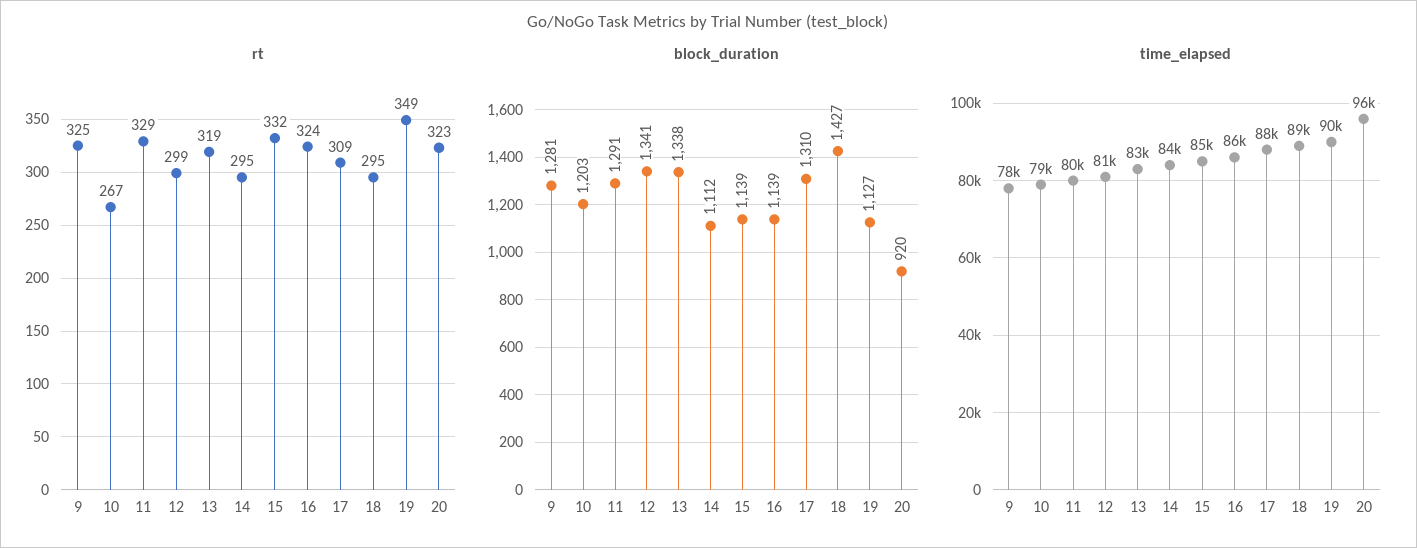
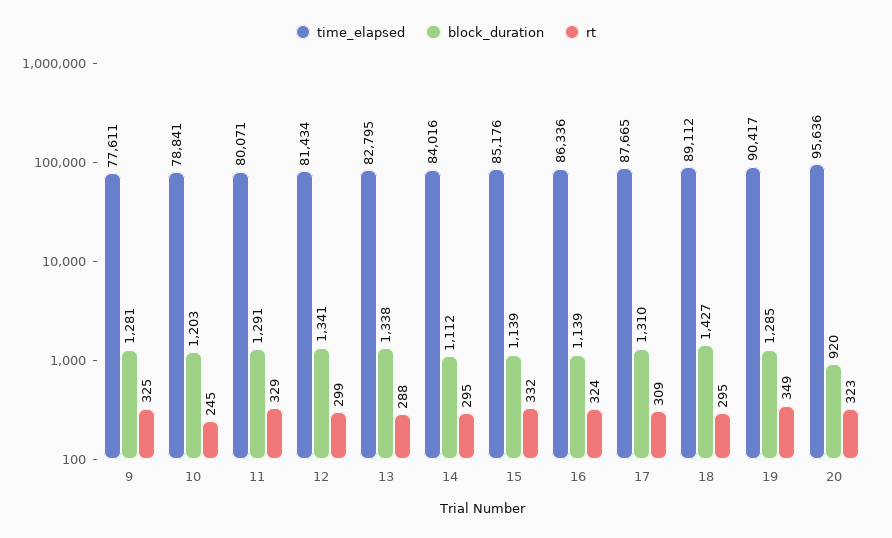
rt, 10: 267 -> 245
rt, 13: 319 -> 288
block_duration, 19: 1127 -> 1285

